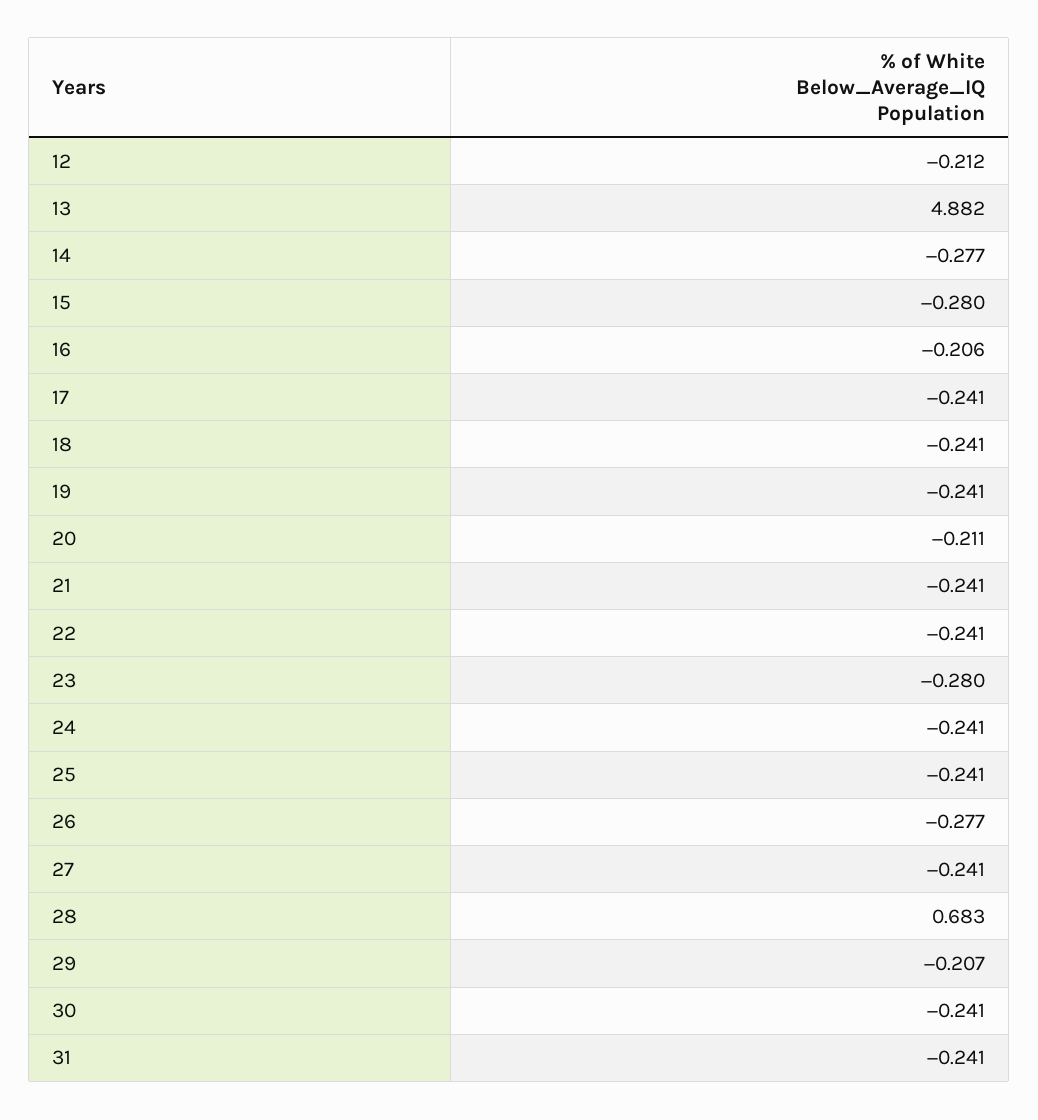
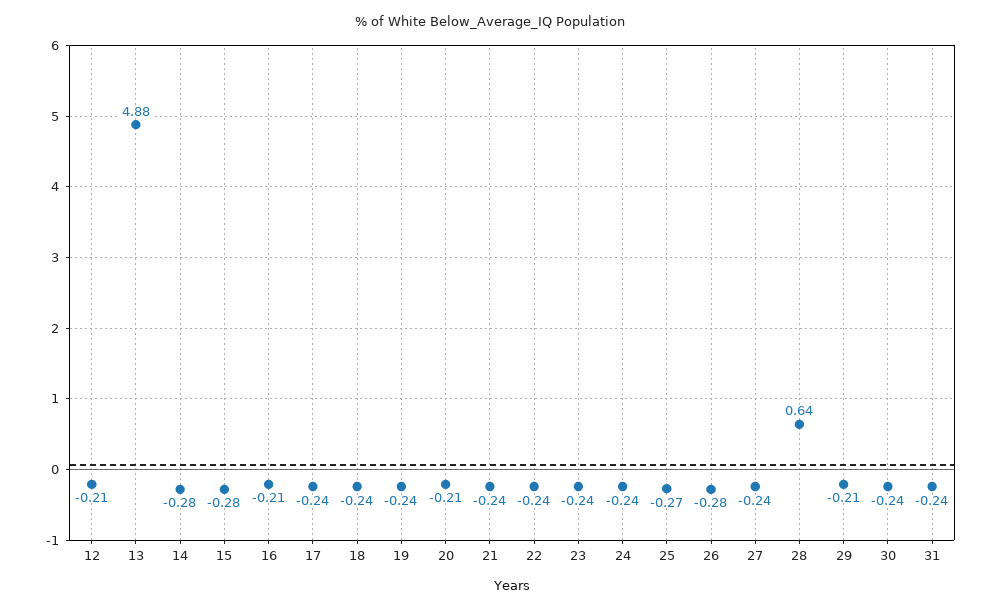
23: -0.28 -> -0.24
25: -0.241 -> -0.27
28: 0.683 -> 0.64

